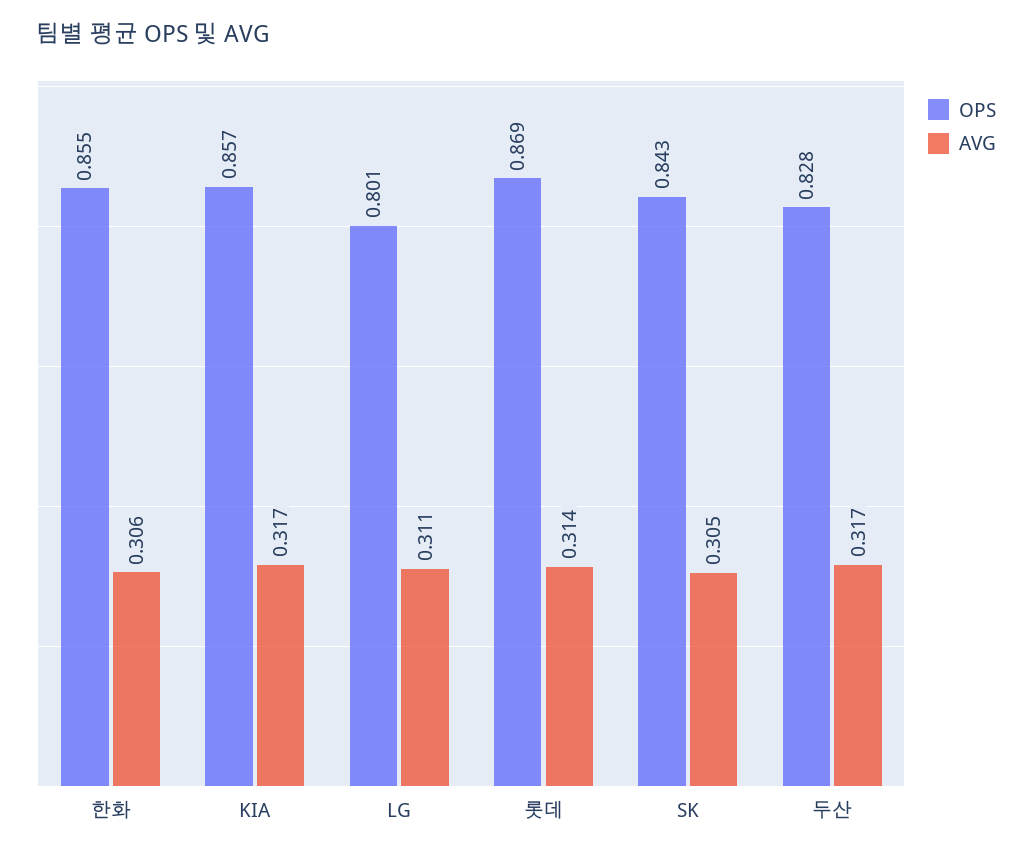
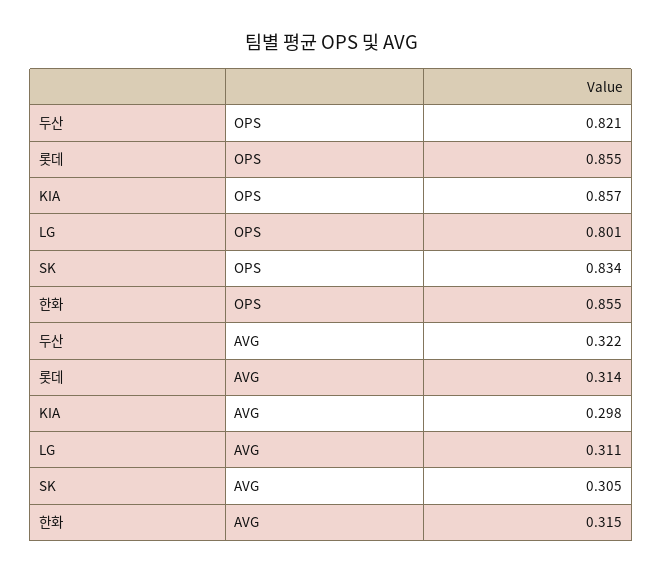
AVG, 한화: 0.306 -> 0.315
AVG, KIA: 0.317 -> 0.298
OPS, 롯데: 0.869 -> 0.855
OPS, SK: 0.843 -> 0.834
OPS, 두산: 0.828 -> 0.821
AVG, 두산: 0.317 -> 0.322

